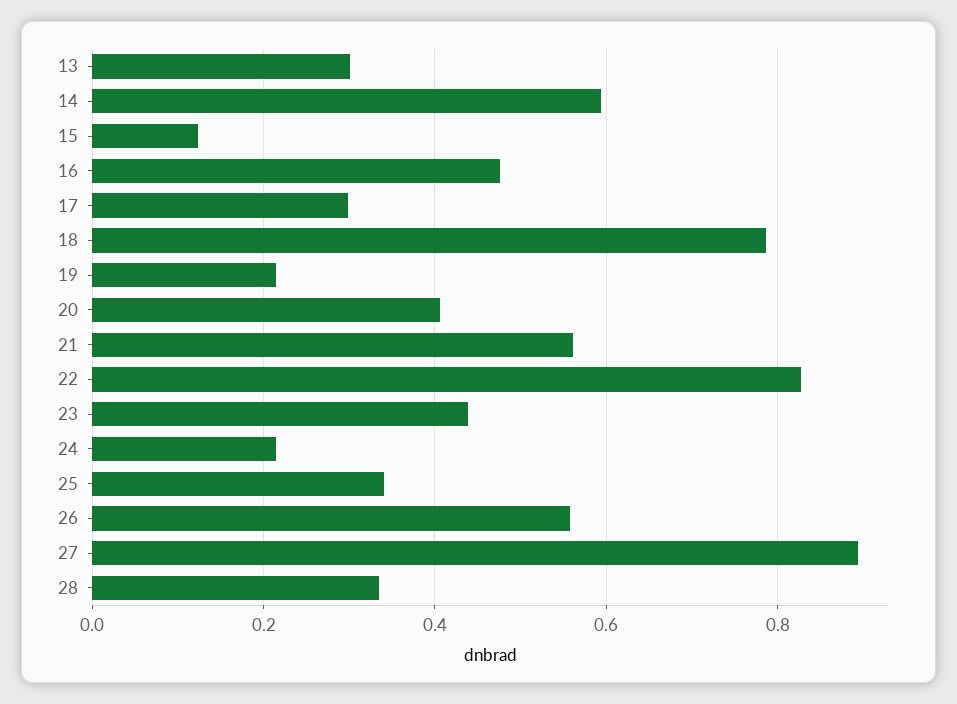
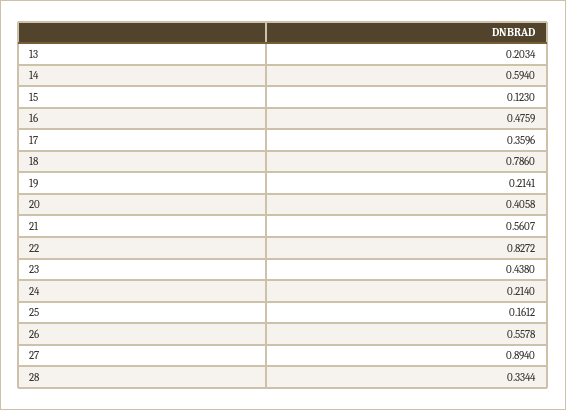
13: 0.3 -> 0.2034
17: 0.3 -> 0.3596
25: 0.34 -> 0.1612

